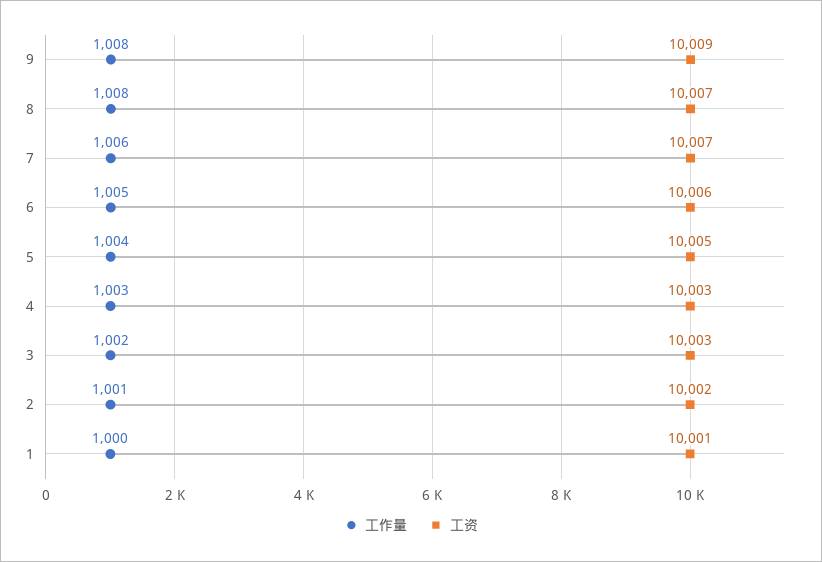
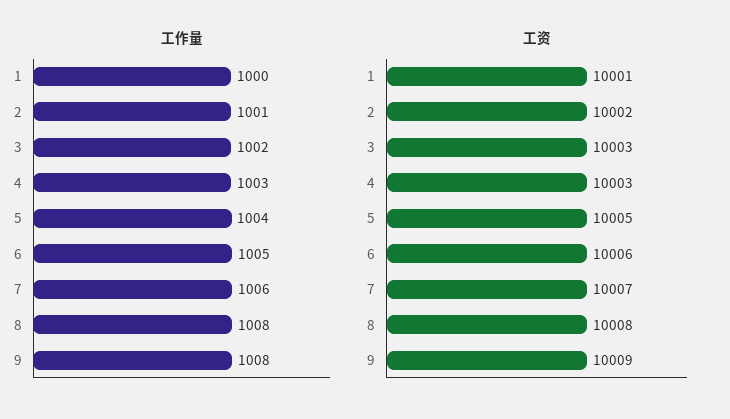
工资, 8: 10007 -> 10008

